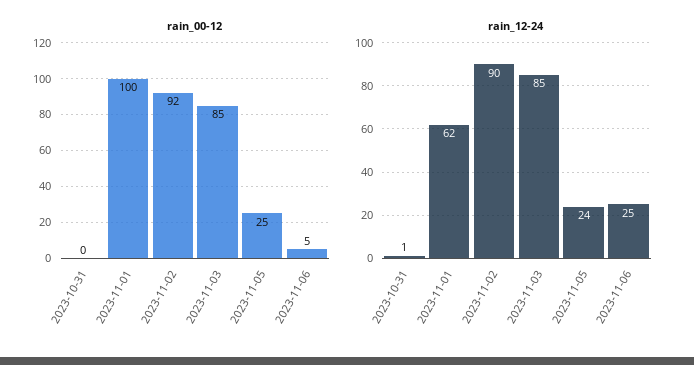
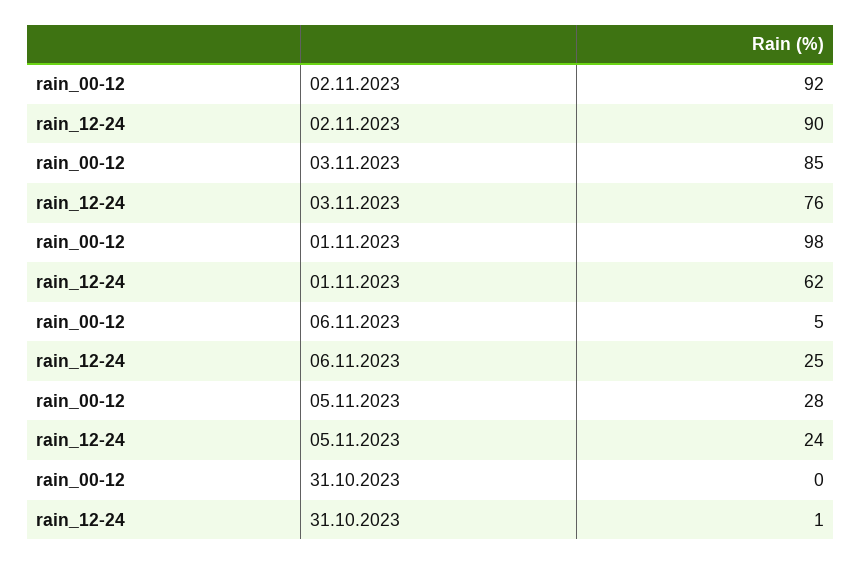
rain_00-12, 2023-11-01: 100 -> 98
rain_00-12, 2023-11-05: 25 -> 28
rain_12-24, 2023-11-03: 85 -> 76

